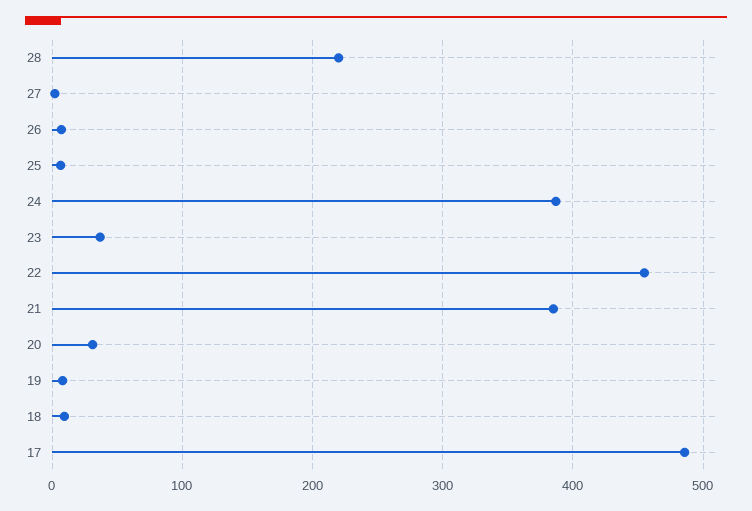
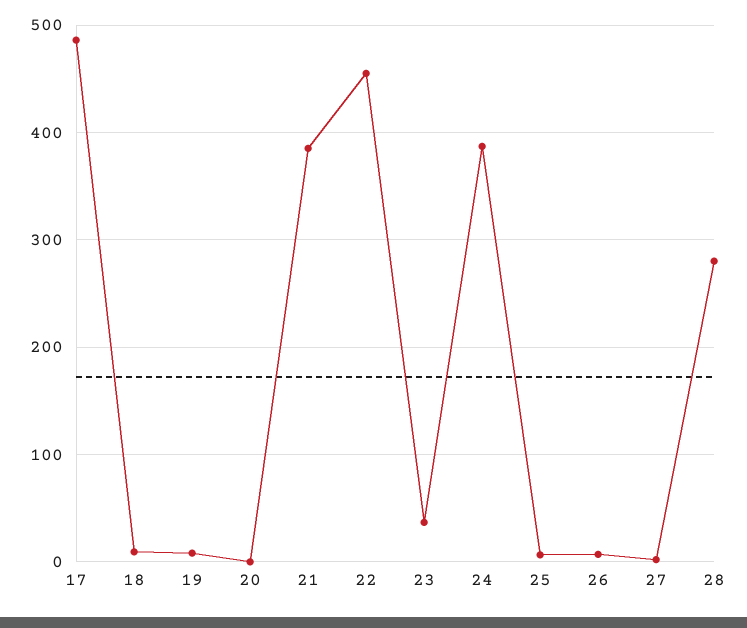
28: 220 -> 280
20: 30 -> 0

